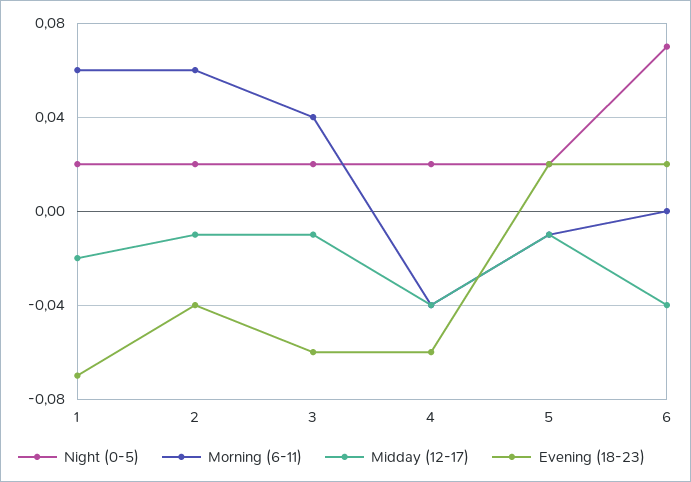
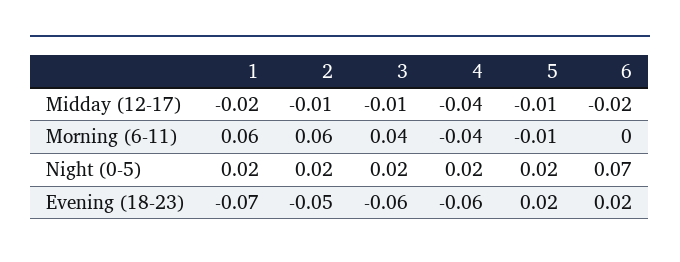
Evening (18-23), 2: -0.04 -> -0.05
Midday (12-17), 6: -0.04 -> -0.02

